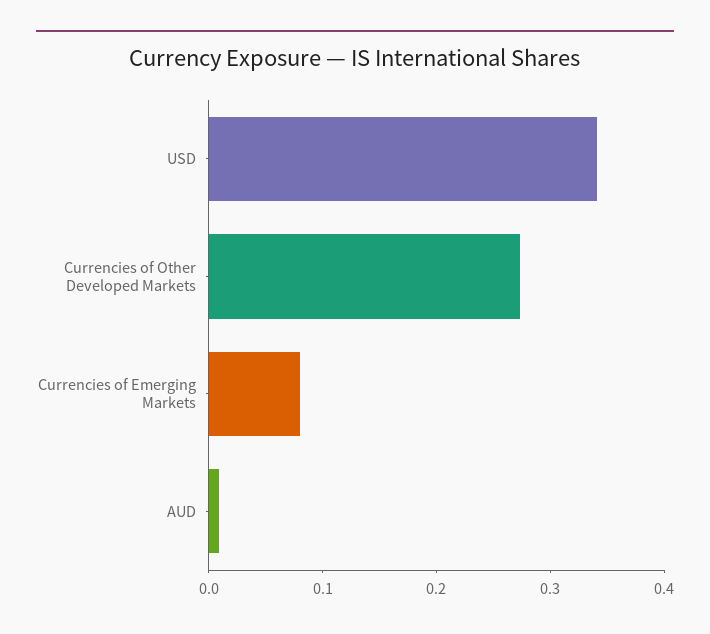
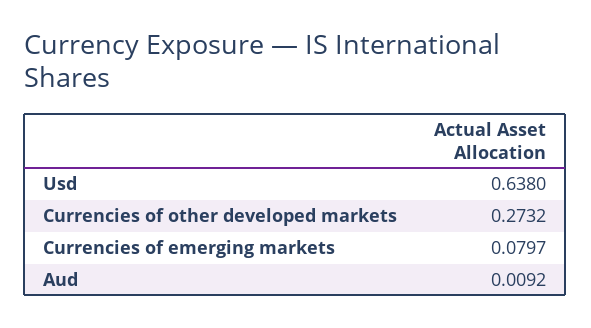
USD: 0.34 -> 0.638

